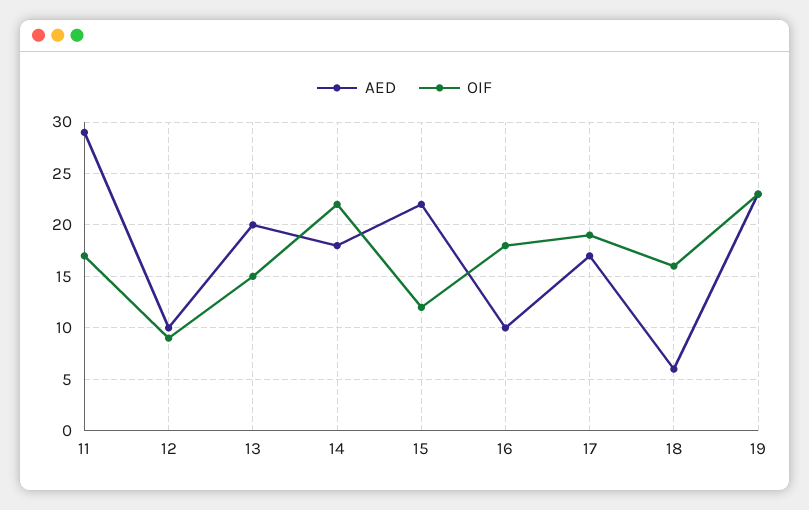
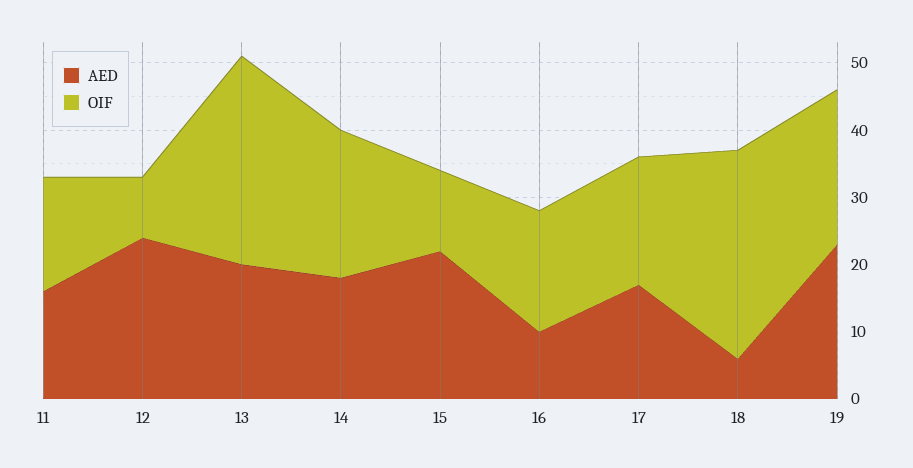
AED, 11: 29 -> 15
AED, 12: 10 -> 25
OIF, 13: 15 -> 30
OIF, 18: 16 -> 30

